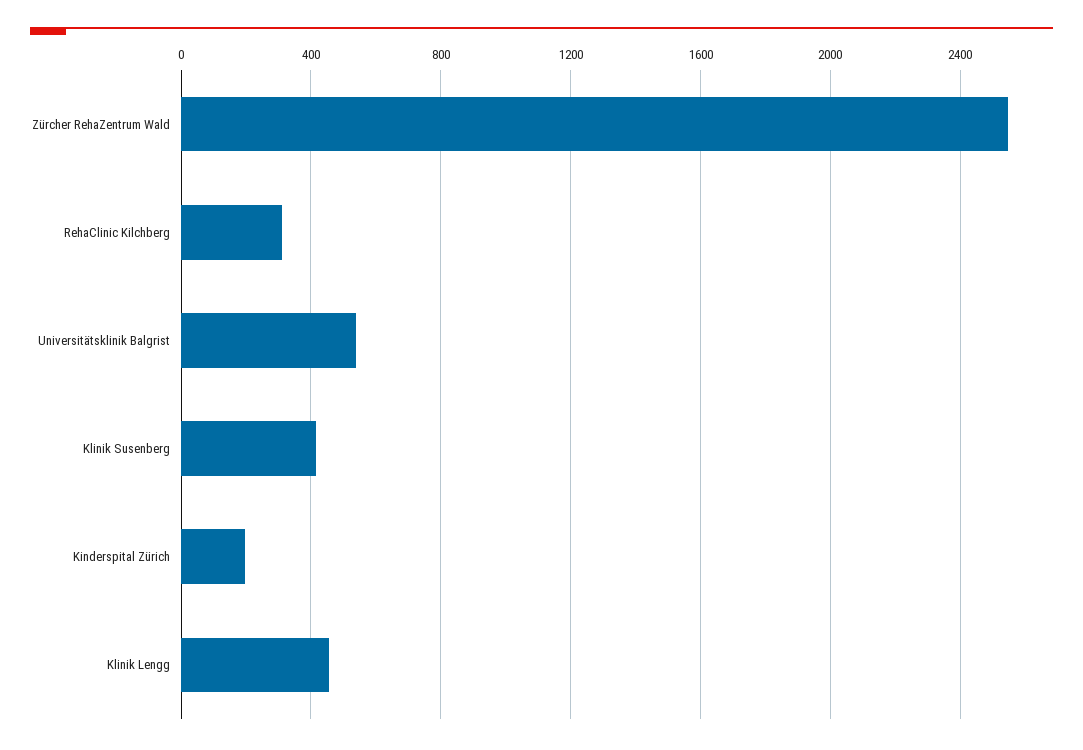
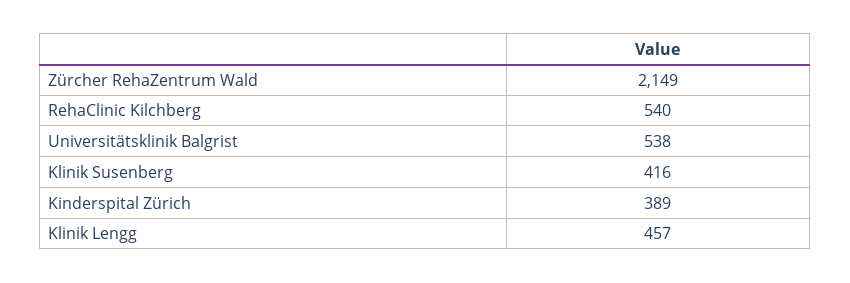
Zürcher RehaZentrum Wald: 2550 -> 2149
RehaClinic Kilchberg: 300 -> 540
Kinderspital Zürich: 200 -> 389

